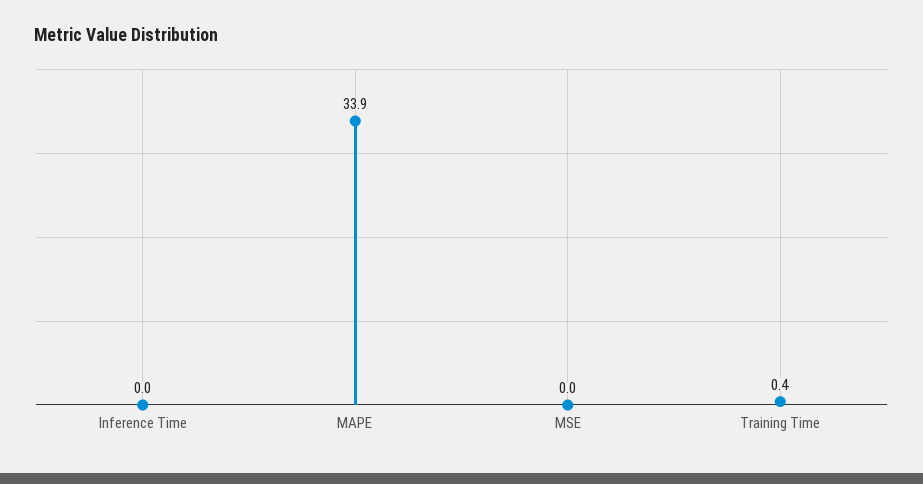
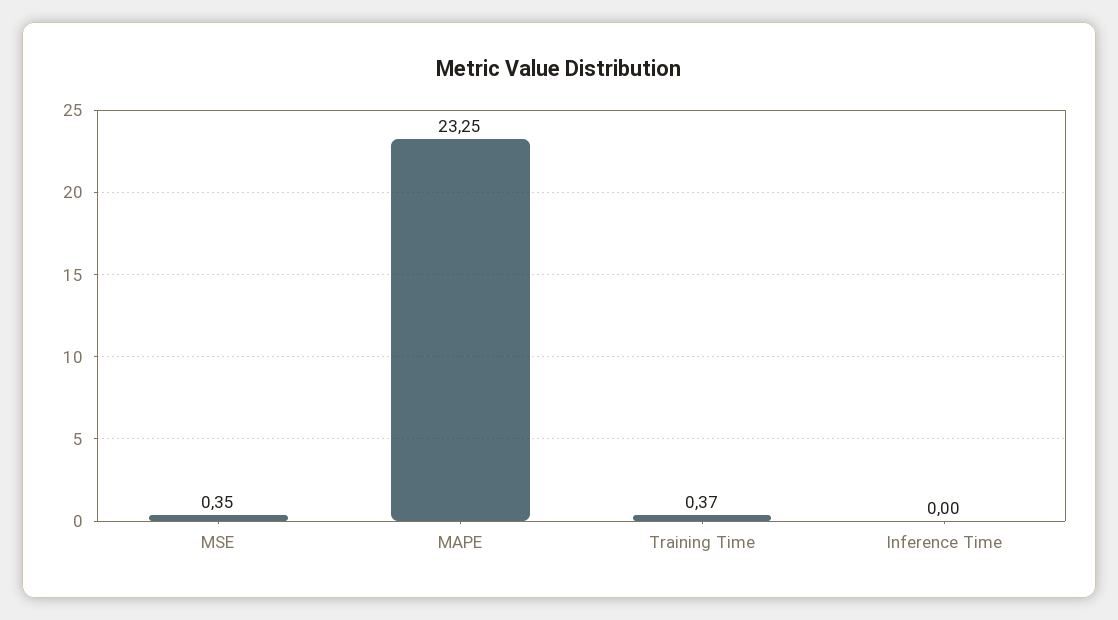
MAPE: 33.9 -> 23.25
MSE: 0 -> 0.35

